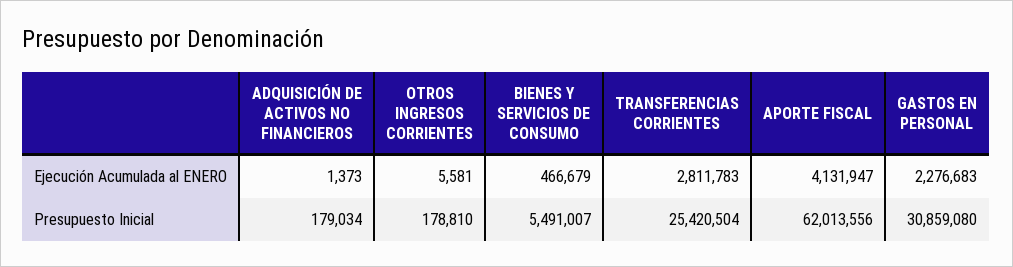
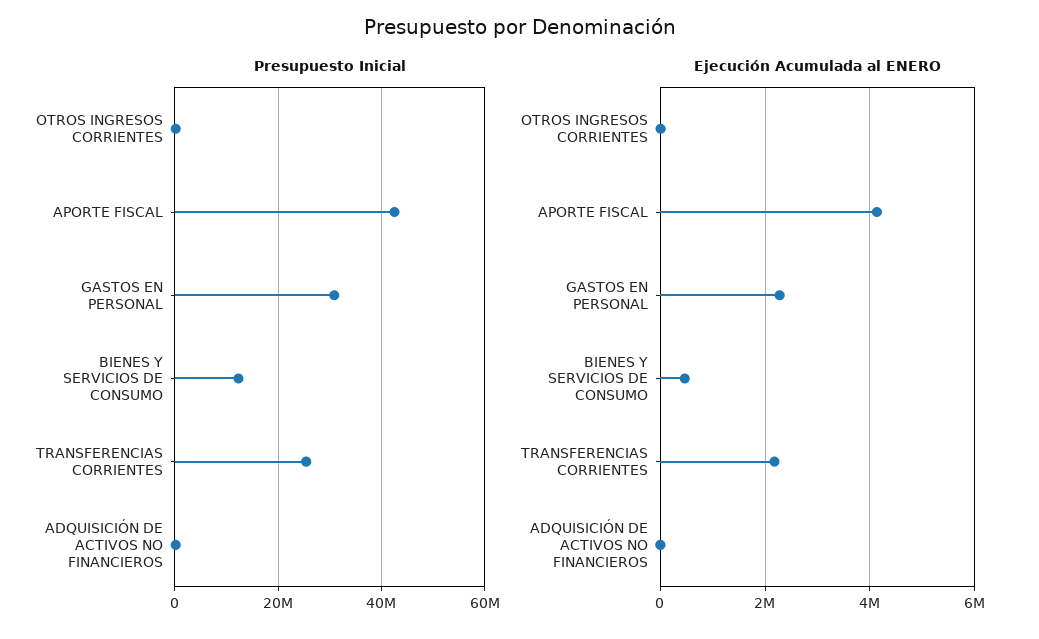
Ejecución Acumulada al ENERO, TRANSFERENCIAS CORRIENTES: 2811783 -> 2200000
Presupuesto Inicial, BIENES Y SERVICIOS DE CONSUMO: 5491007 -> 12000000
Presupuesto Inicial, APORTE FISCAL: 62013556 -> 42000000

